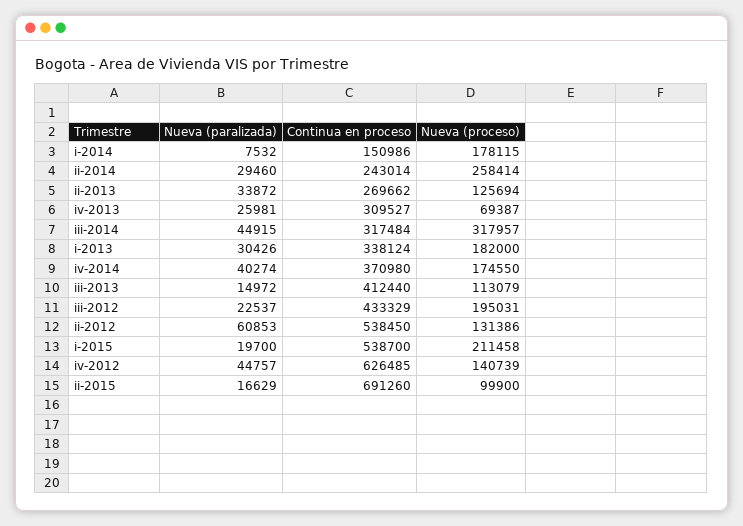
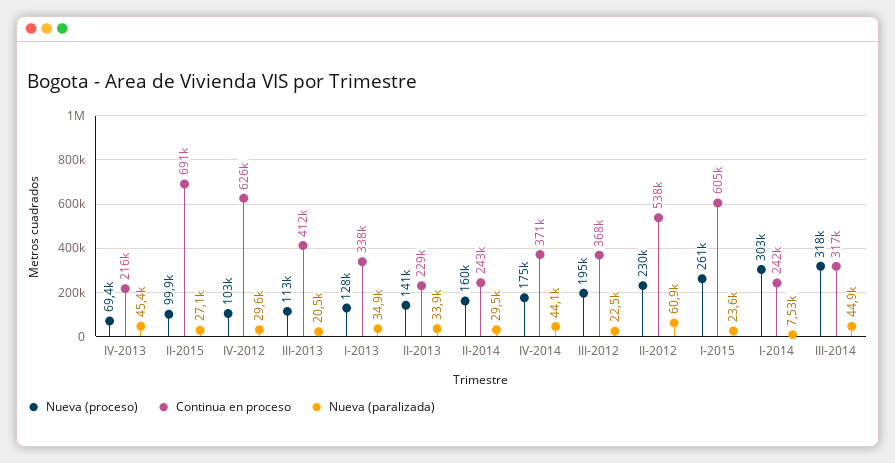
Continua en proceso, i-2014: 150986 -> 242000
Nueva (proceso), i-2014: 178115 -> 303000
Nueva (proceso), ii-2014: 258414 -> 160000
Continua en proceso, ii-2013: 269662 -> 229000
Nueva (proceso), ii-2013: 125694 -> 141000
Nueva (paralizada), iv-2013: 25981 -> 45400
Continua en proceso, iv-2013: 309527 -> 216000
Nueva (paralizada), i-2013: 30426 -> 34900
Nueva (proceso), i-2013: 182000 -> 128000
Nueva (paralizada), iv-2014: 40274 -> 44100
Nueva (paralizada), iii-2013: 14972 -> 20500
Continua en proceso, iii-2012: 433329 -> 368000
Nueva (proceso), ii-2012: 131386 -> 230000
Nueva (paralizada), i-2015: 19700 -> 23600
Continua en proceso, i-2015: 538700 -> 605000
Nueva (proceso), i-2015: 211458 -> 261000
Nueva (paralizada), iv-2012: 44757 -> 29600
Nueva (proceso), iv-2012: 140739 -> 103000
Nueva (paralizada), ii-2015: 16629 -> 27100

